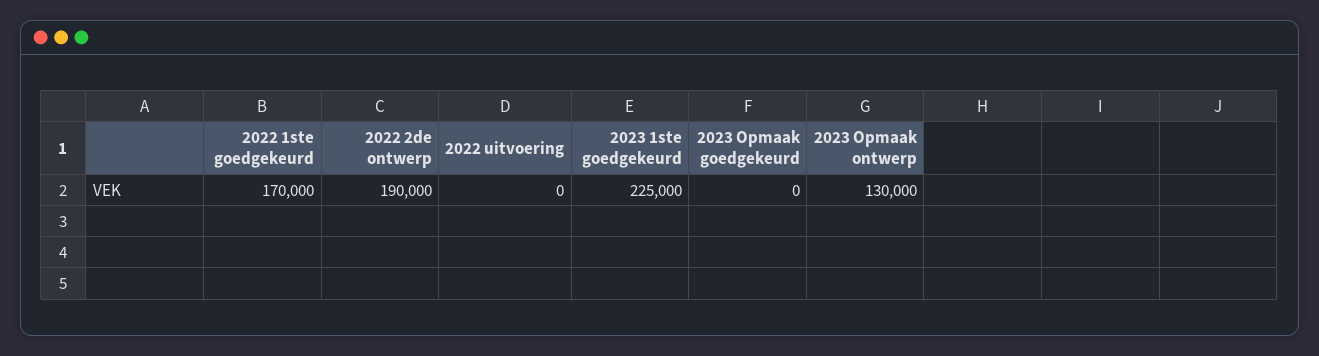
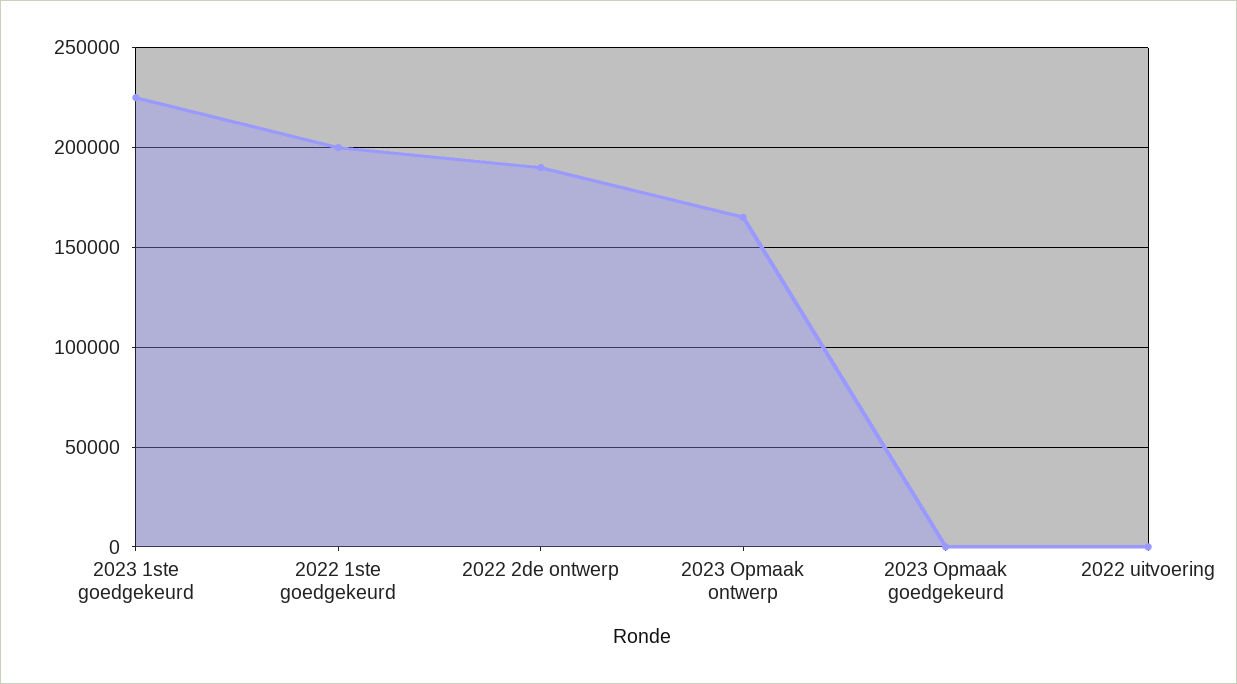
2022 1ste goedgekeurd: 170000 -> 200000
2023 Opmaak ontwerp: 130000 -> 165000

